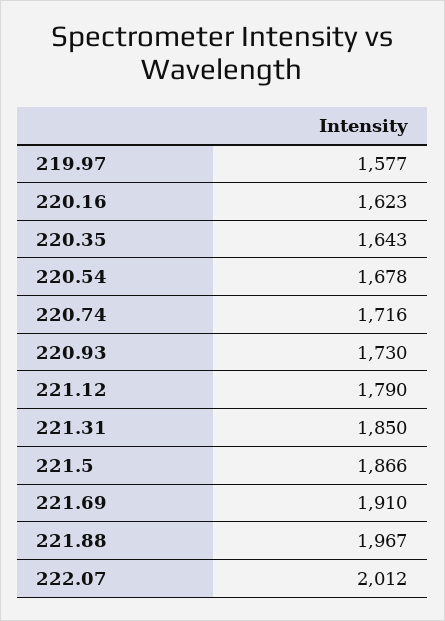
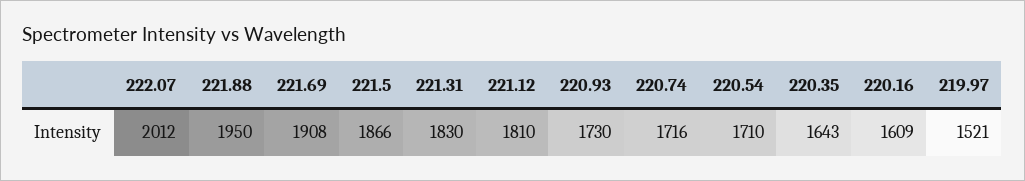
219.97: 1577 -> 1521
220.16: 1623 -> 1609
220.54: 1678 -> 1710
221.12: 1790 -> 1810
221.31: 1850 -> 1830
221.69: 1910 -> 1908
221.88: 1967 -> 1950

